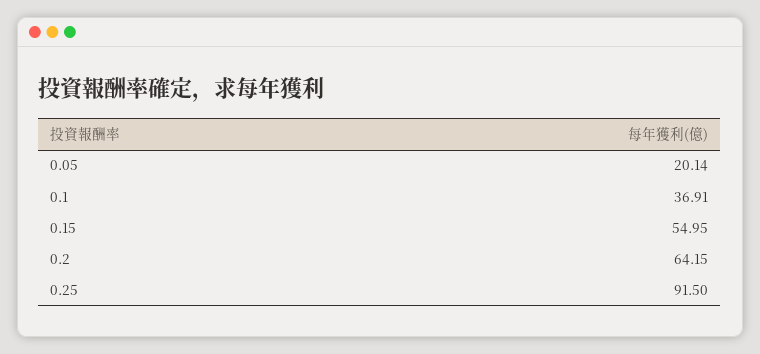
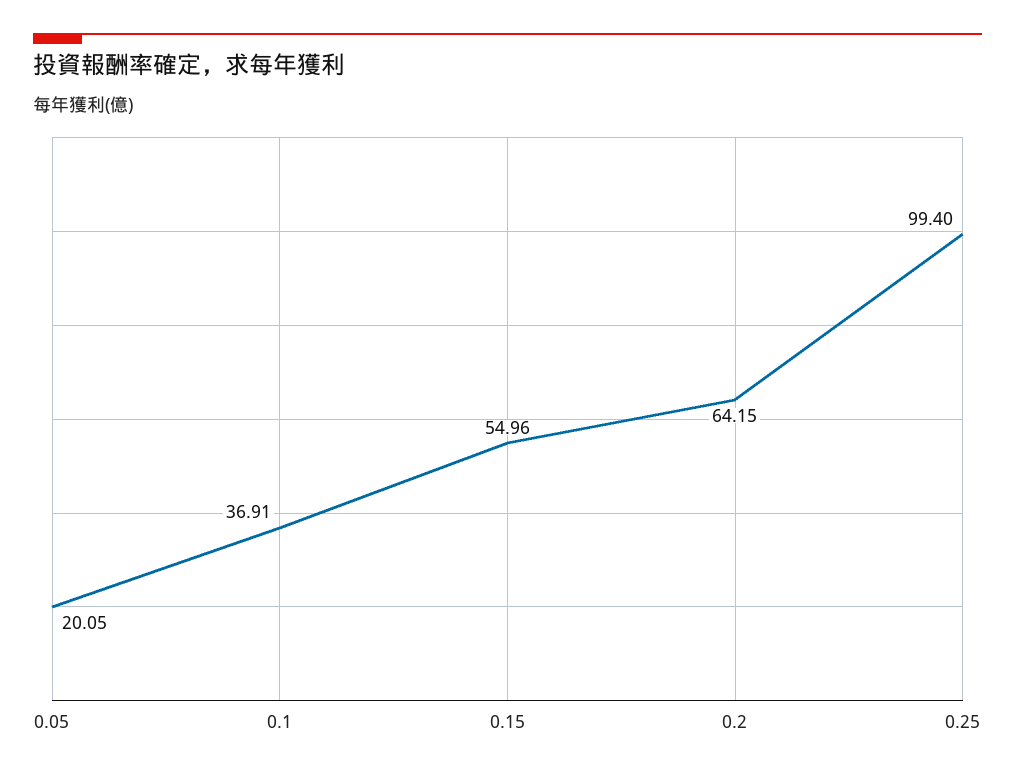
0.05: 20.14 -> 20.05
0.15: 54.95 -> 54.96
0.25: 91.5 -> 99.4

